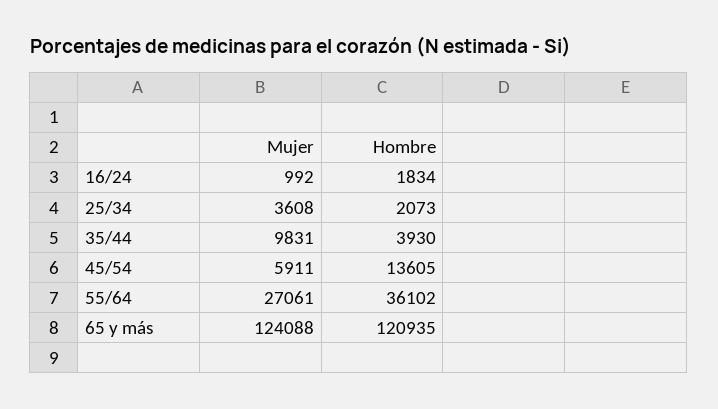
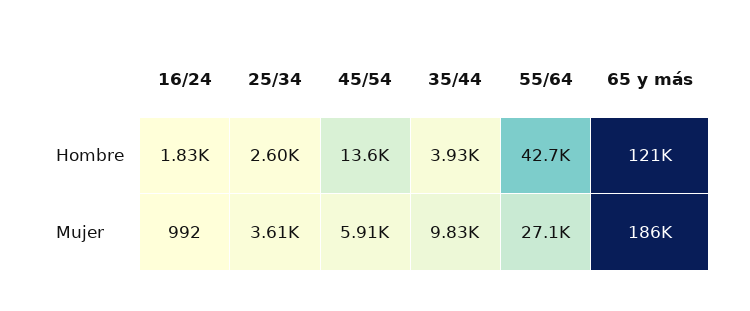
Hombre, 25/34: 2073 -> 2600
Hombre, 55/64: 36102 -> 42700
Mujer, 65 y más: 124088 -> 186000

